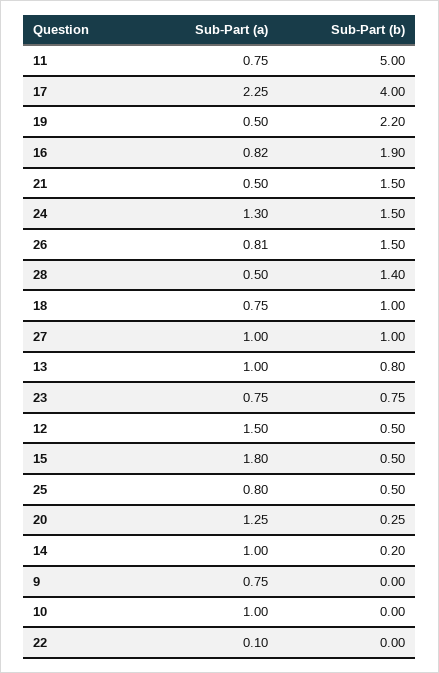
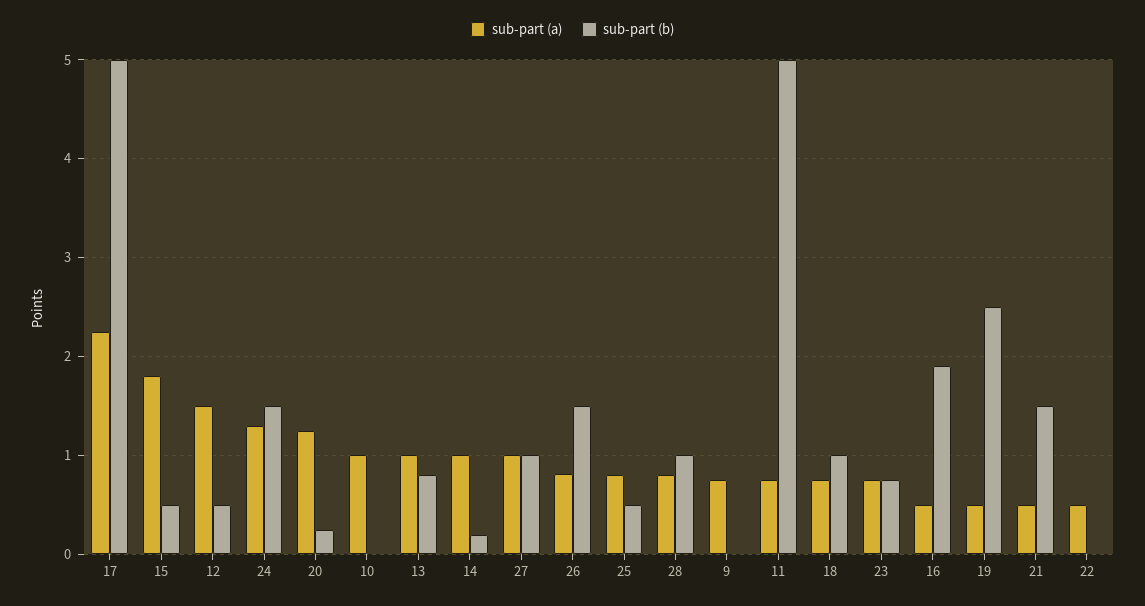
Sub-Part (b), 17: 4 -> 5
Sub-Part (b), 19: 2.2 -> 2.5
Sub-Part (a), 16: 0.82 -> 0.5
Sub-Part (a), 28: 0.5 -> 0.8
Sub-Part (b), 28: 1.4 -> 1
Sub-Part (a), 22: 0.1 -> 0.5

